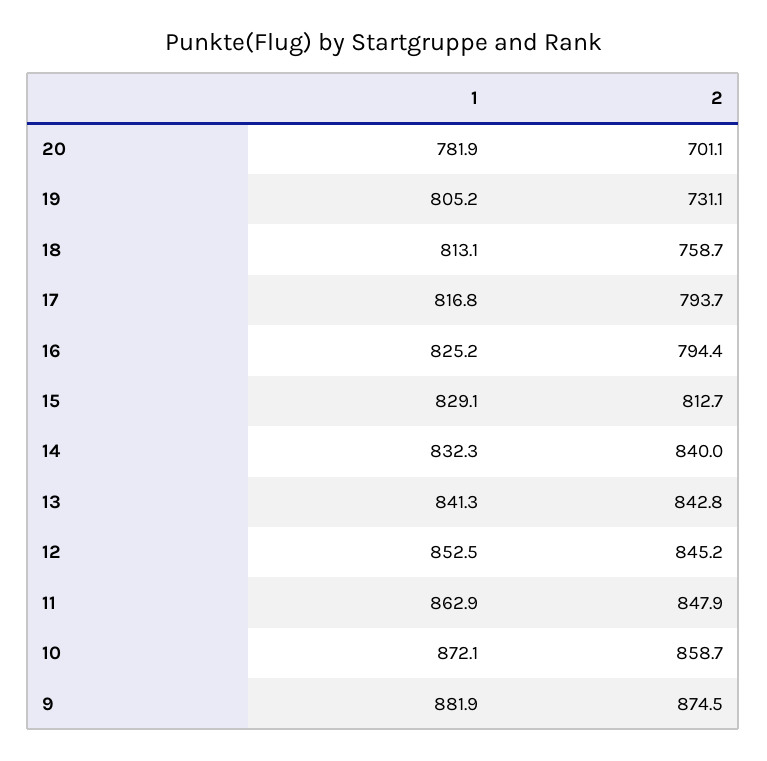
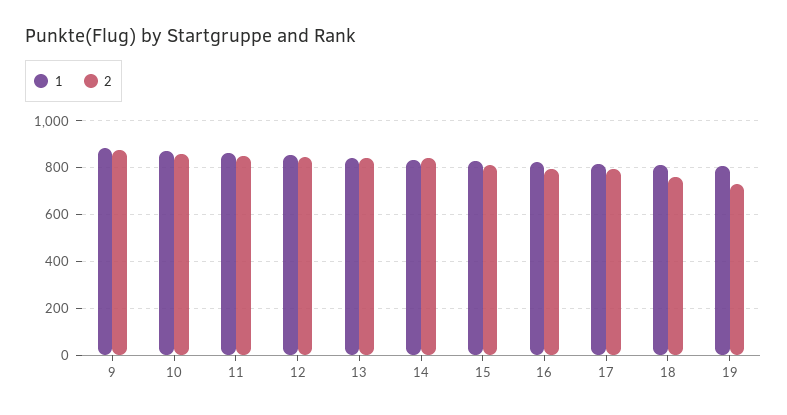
1, 20: 781.9 -> none
2, 20: 701.1 -> none

